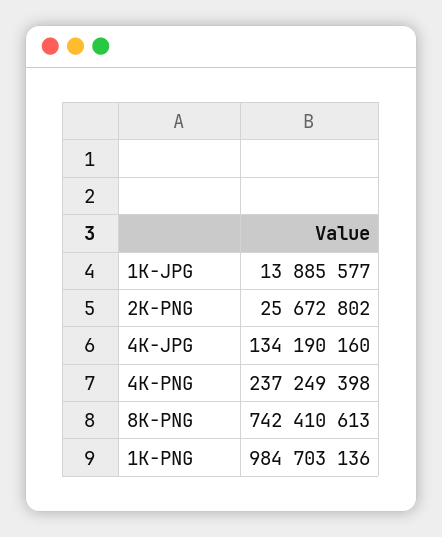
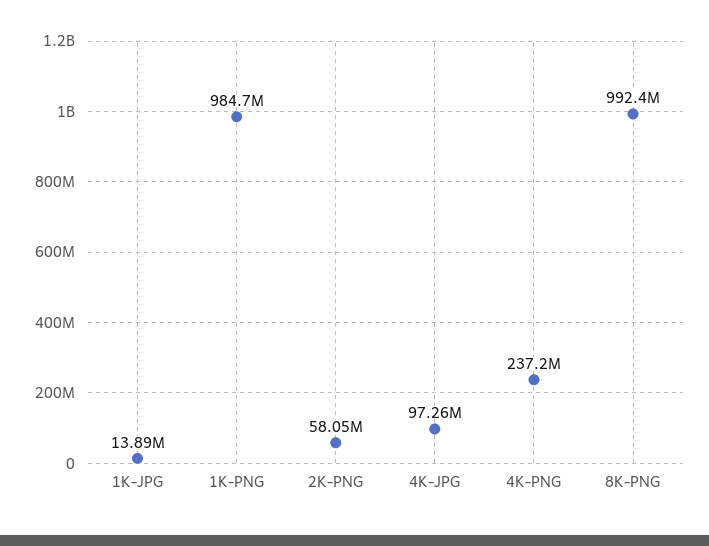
2K-PNG: 25672802 -> 58050000
4K-JPG: 134190160 -> 97260000
8K-PNG: 742410613 -> 992400000

